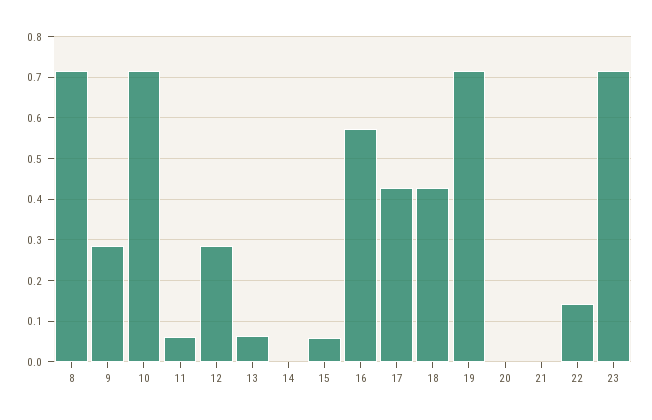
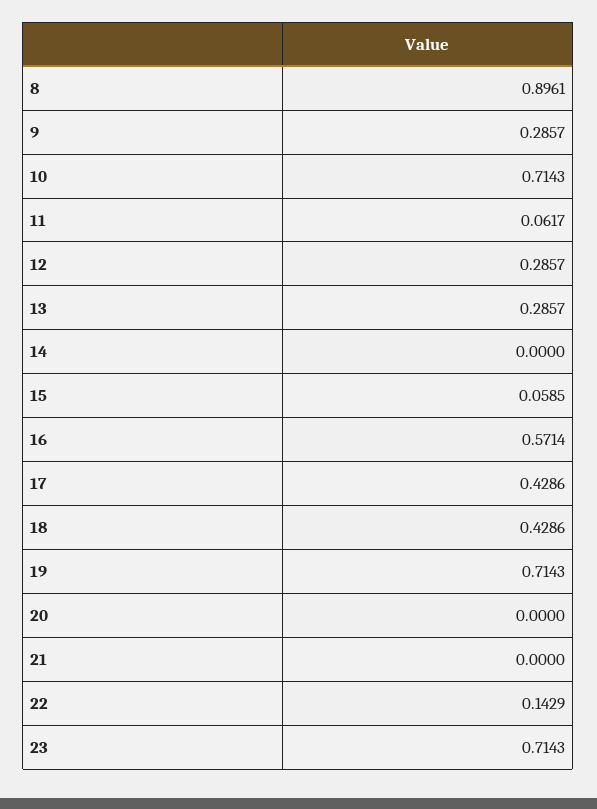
8: 0.72 -> 0.8961
13: 0.06 -> 0.2857

